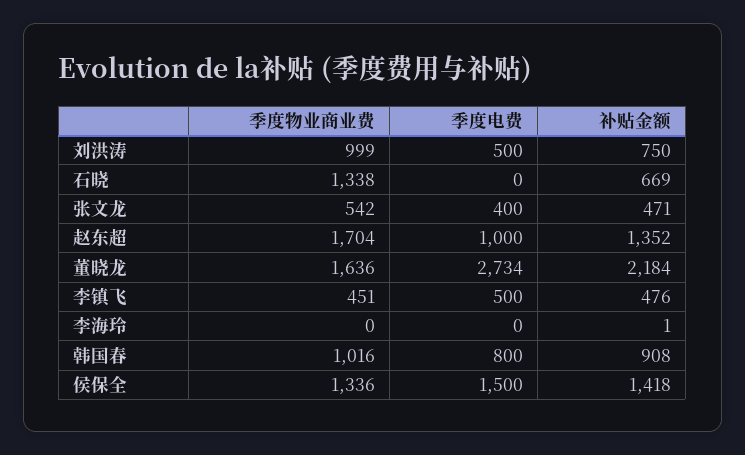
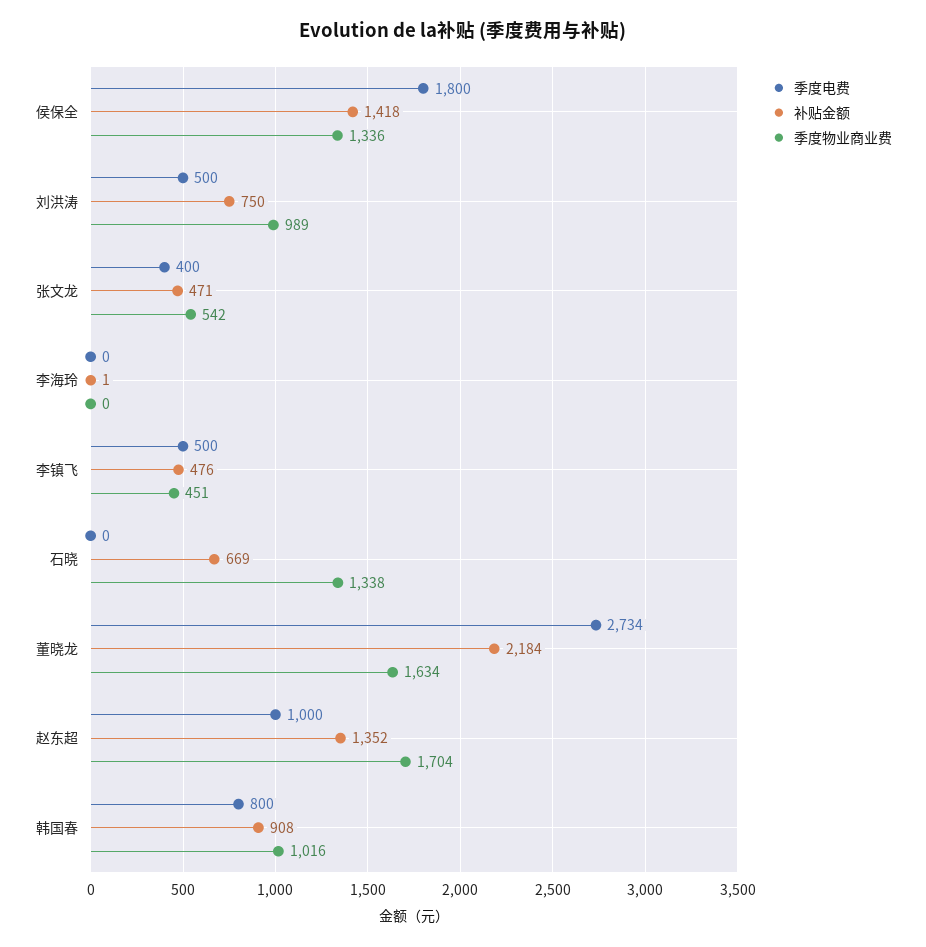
季度物业商业费, 刘洪涛: 999 -> 989
季度物业商业费, 董晓龙: 1636 -> 1634
季度电费, 侯保全: 1500 -> 1800

